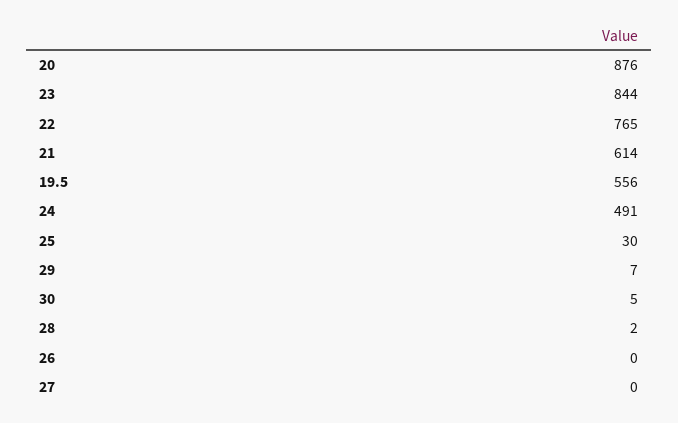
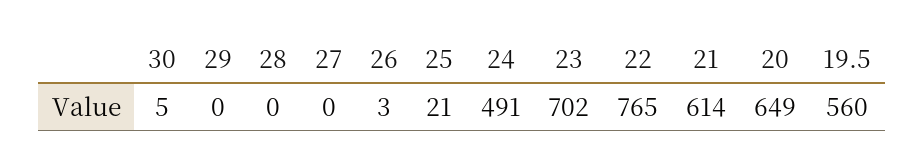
20: 876 -> 649
23: 844 -> 702
19.5: 556 -> 560
25: 30 -> 21
29: 7 -> 0
28: 2 -> 0
26: 0 -> 3

